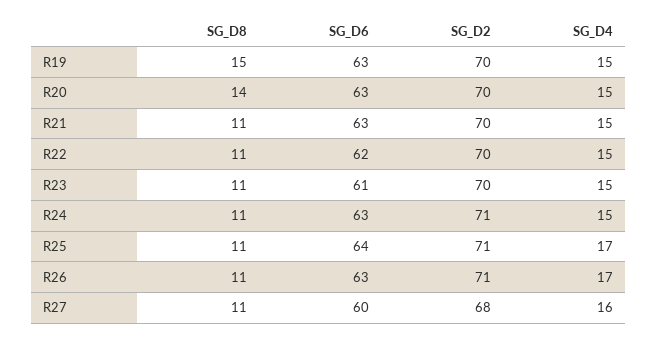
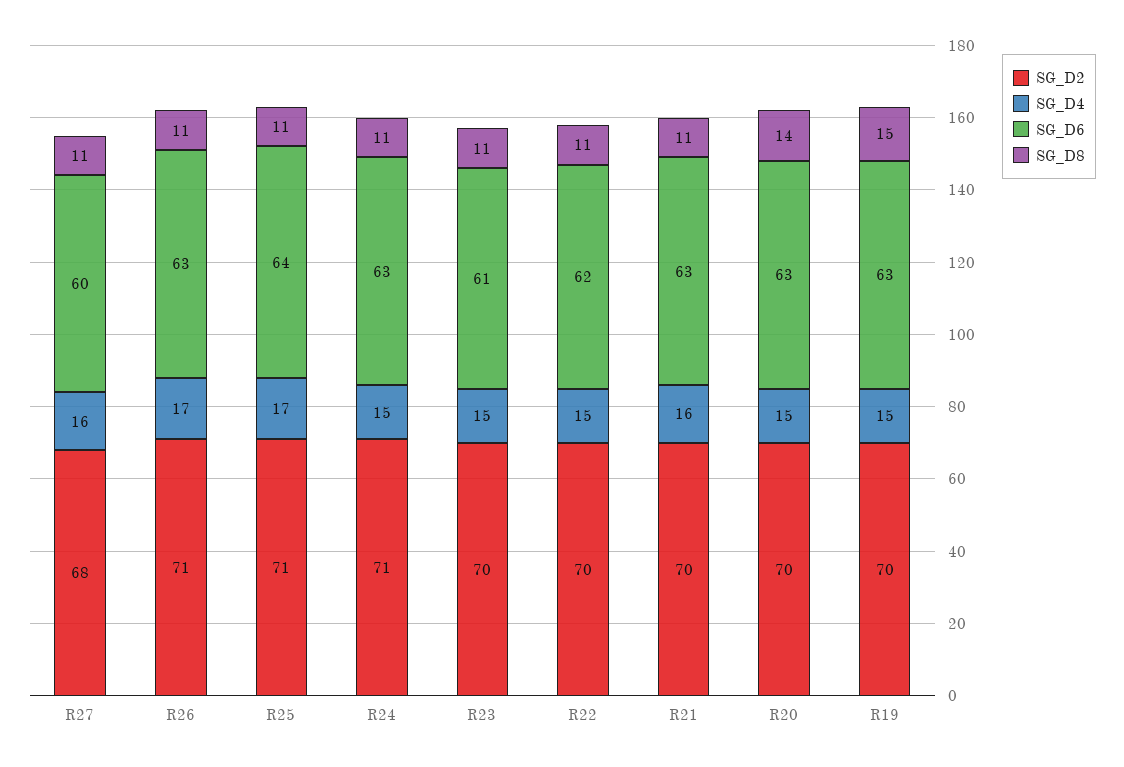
SG_D4, R21: 15 -> 16

